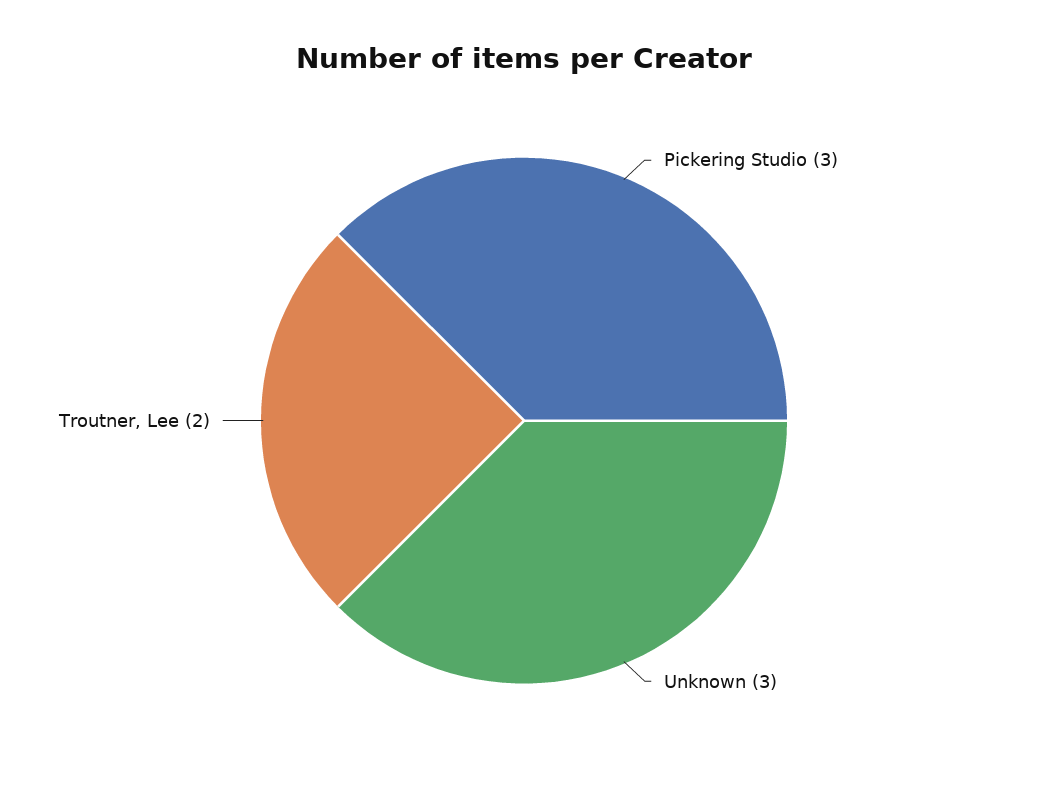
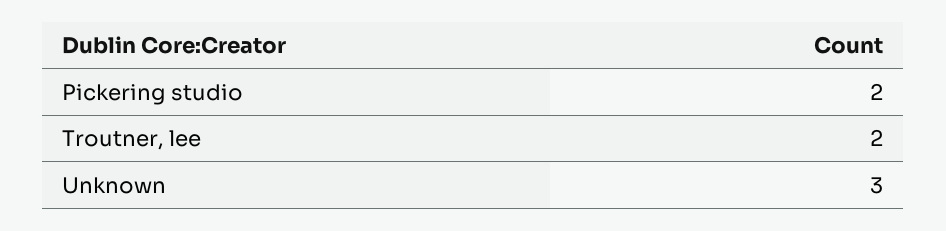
Pickering Studio: 3 -> 2

